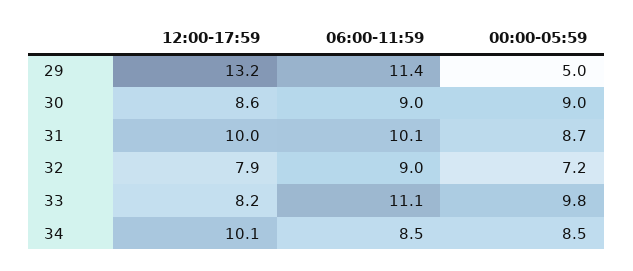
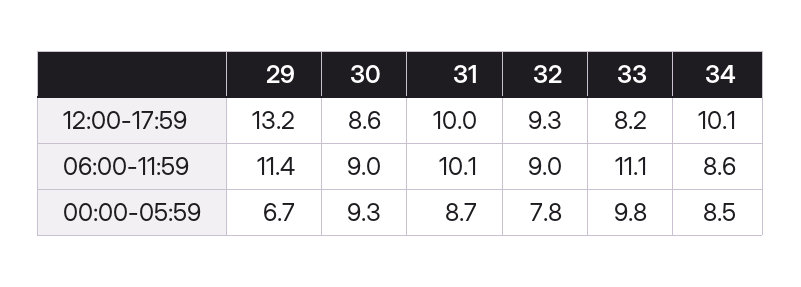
00:00-05:59, 29: 5 -> 6.7
00:00-05:59, 30: 9 -> 9.3
12:00-17:59, 32: 7.9 -> 9.3
00:00-05:59, 32: 7.2 -> 7.8
06:00-11:59, 34: 8.5 -> 8.6

